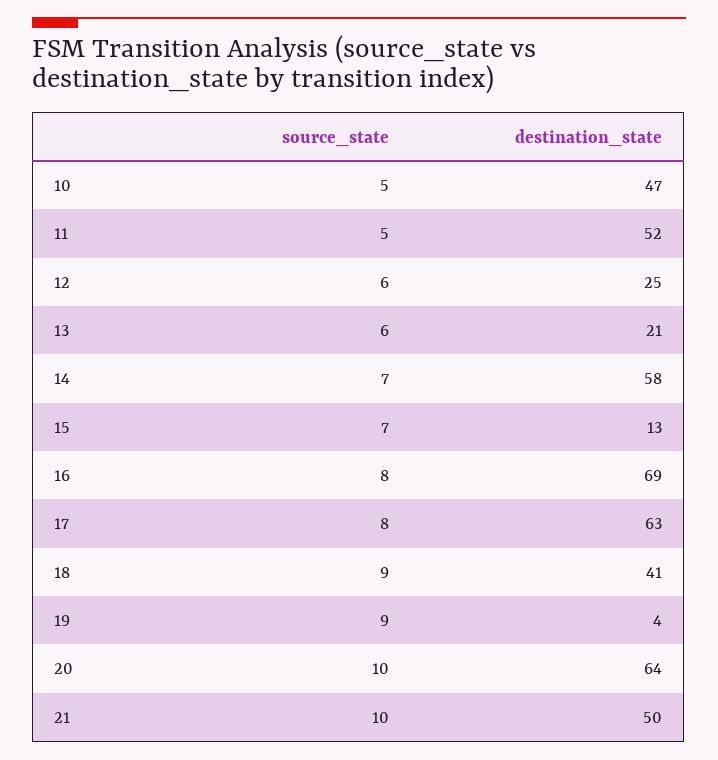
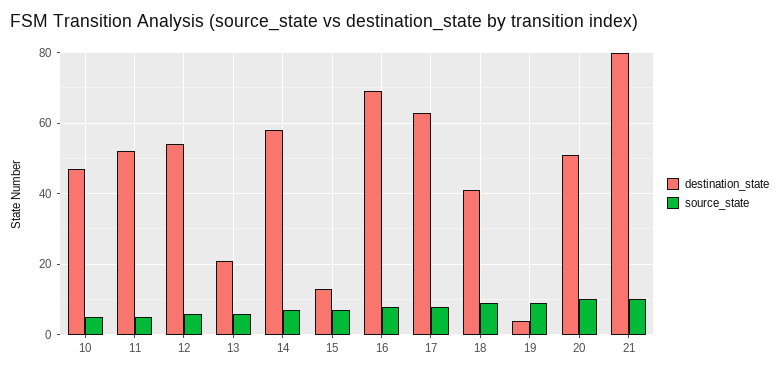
destination_state, 12: 25 -> 55
destination_state, 20: 64 -> 50
destination_state, 21: 50 -> 80

